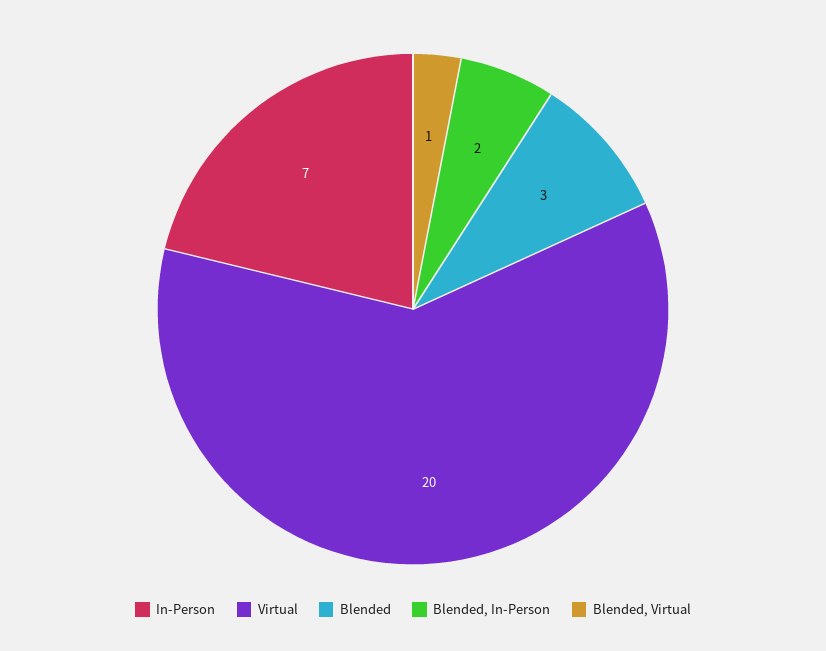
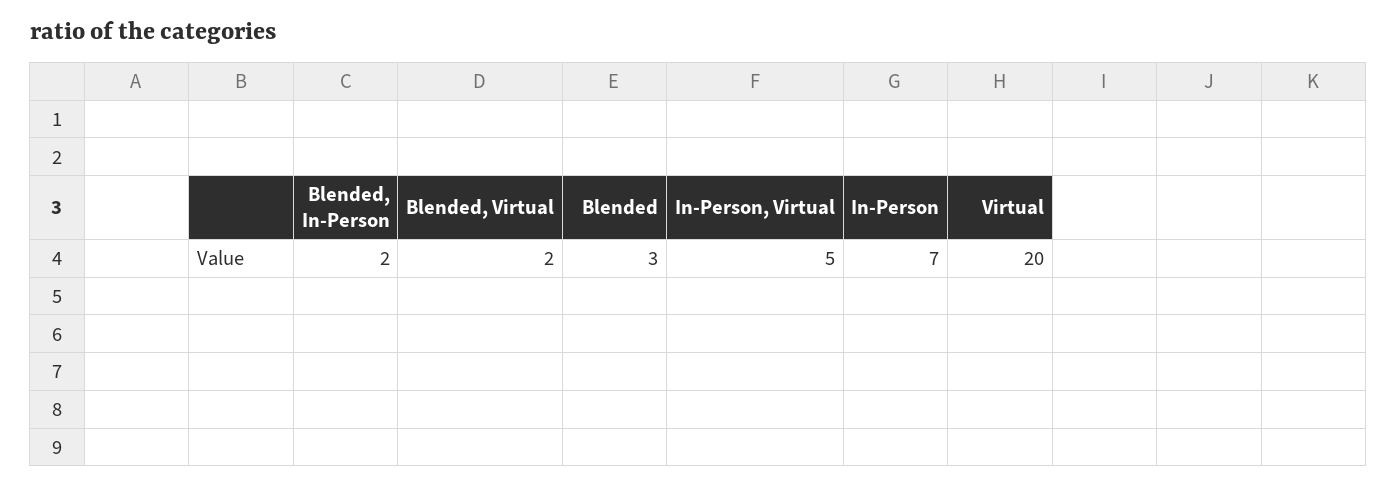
Blended, Virtual: 1 -> 2
In-Person, Virtual: none -> 5

